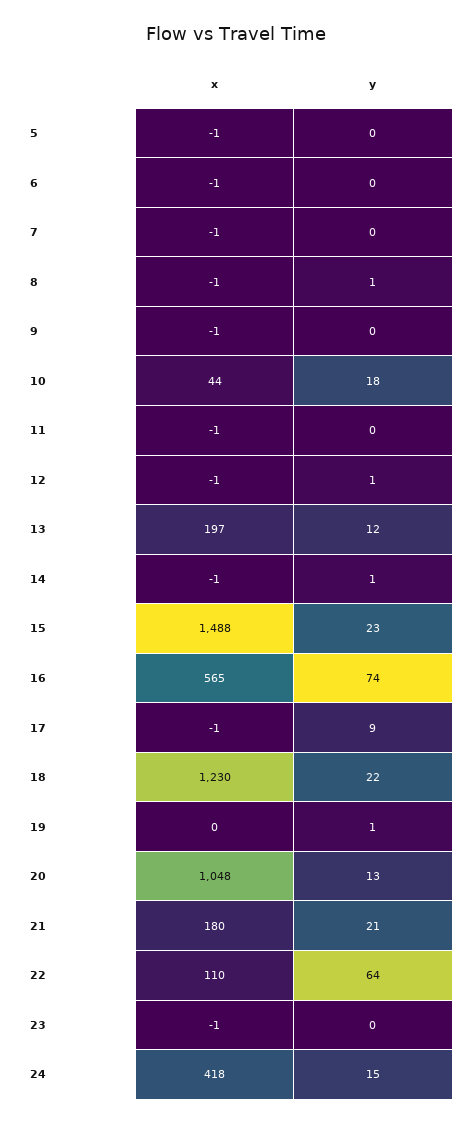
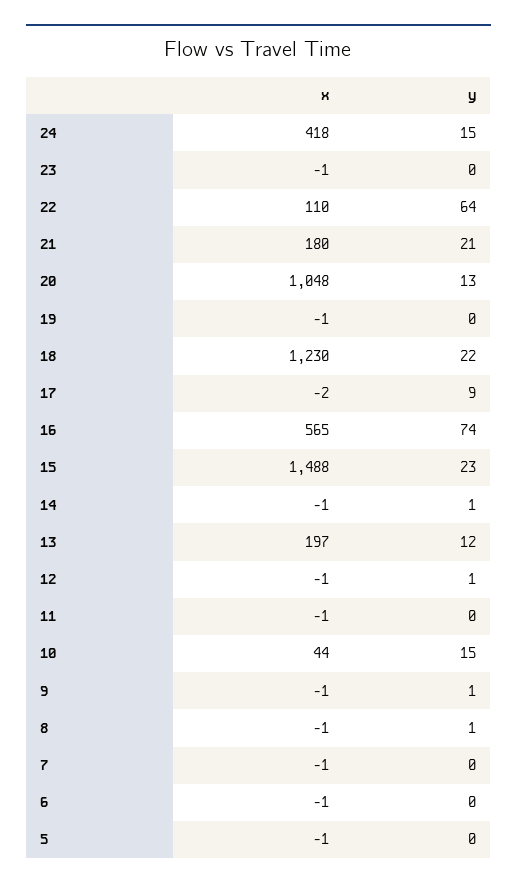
y, 9: 0 -> 1
y, 10: 18 -> 15
x, 17: -1 -> -2
x, 19: 0 -> -1
y, 19: 1 -> 0

